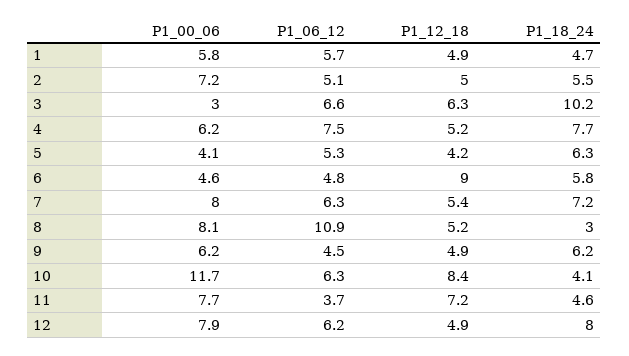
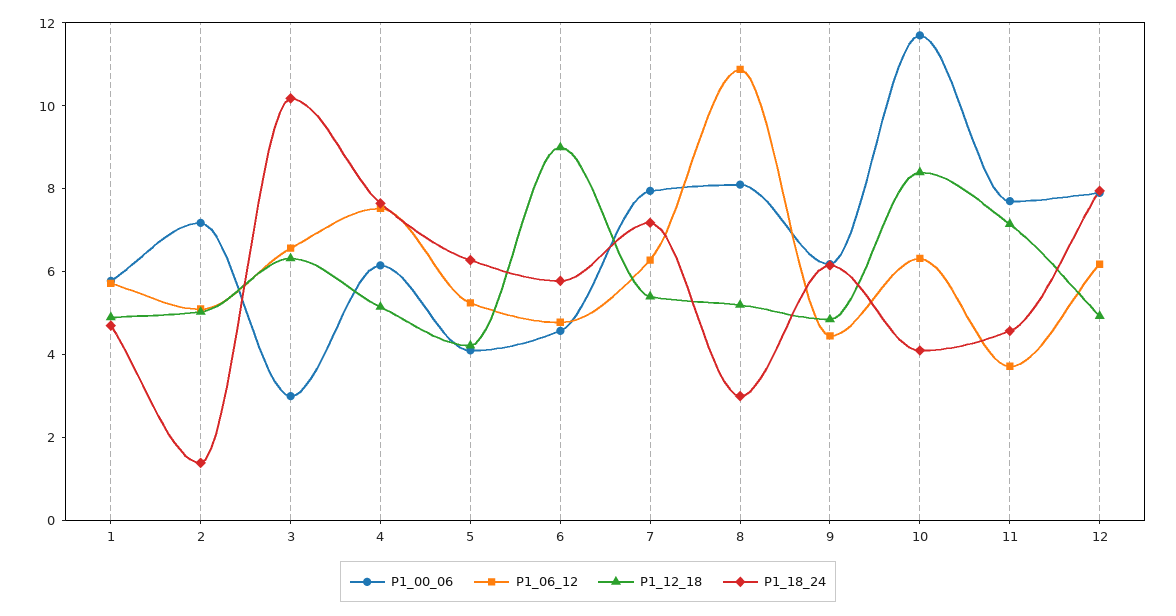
P1_18_24, 2: 5.5 -> 1.5

